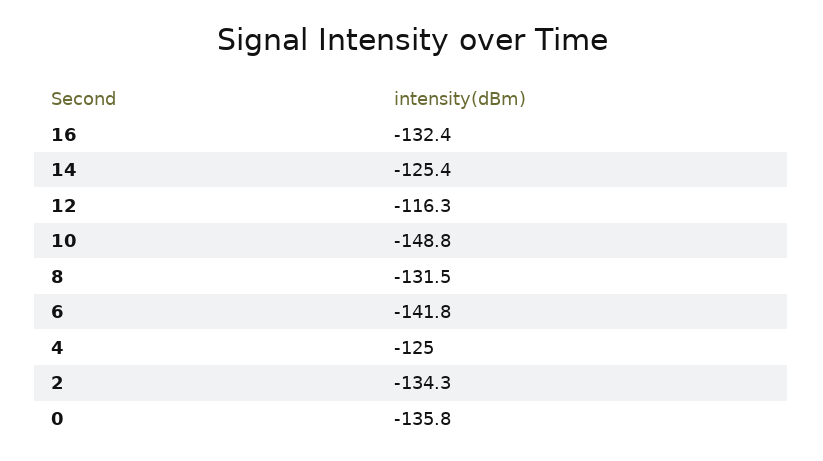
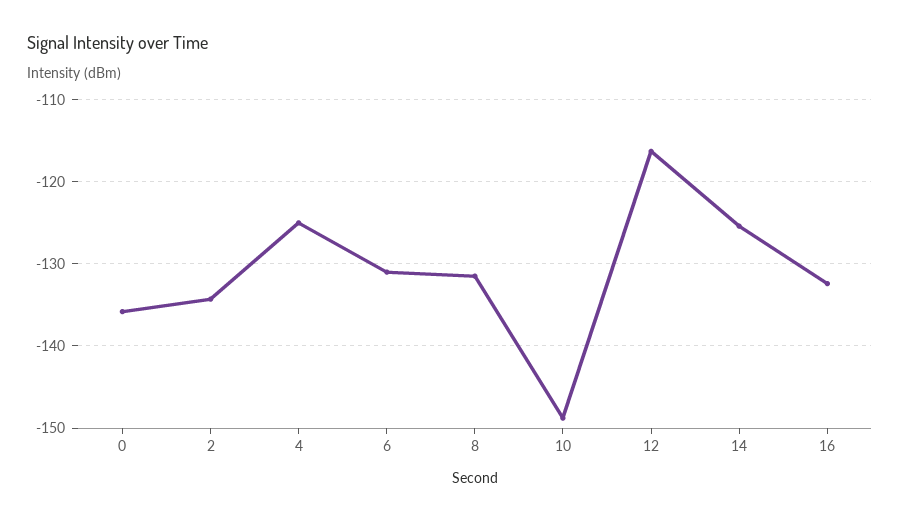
6: -141.8 -> -131

